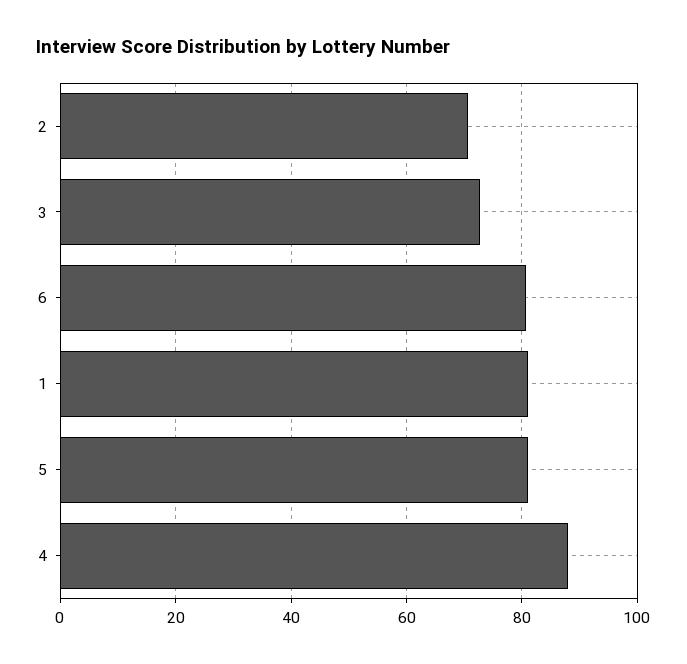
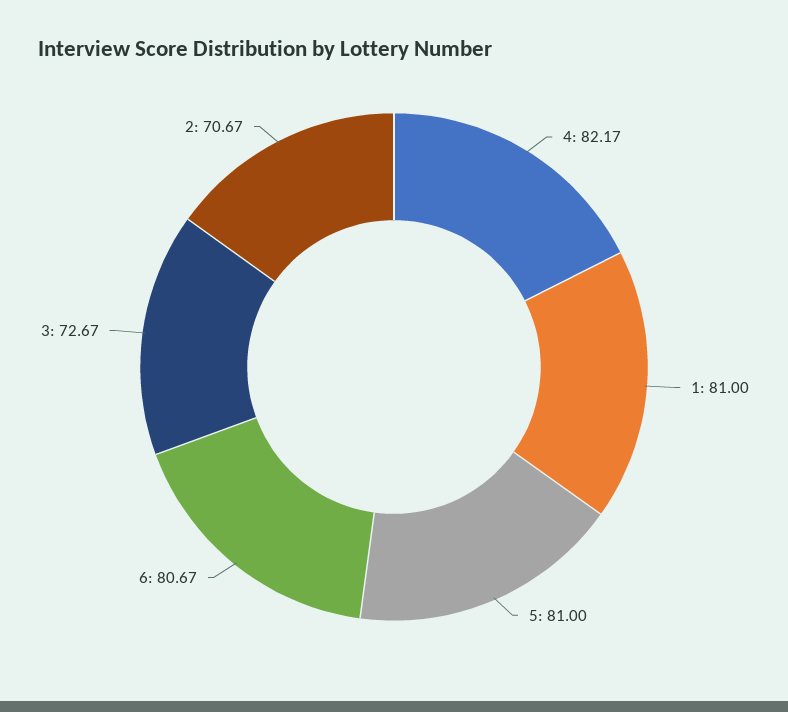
4: 88 -> 82.17

